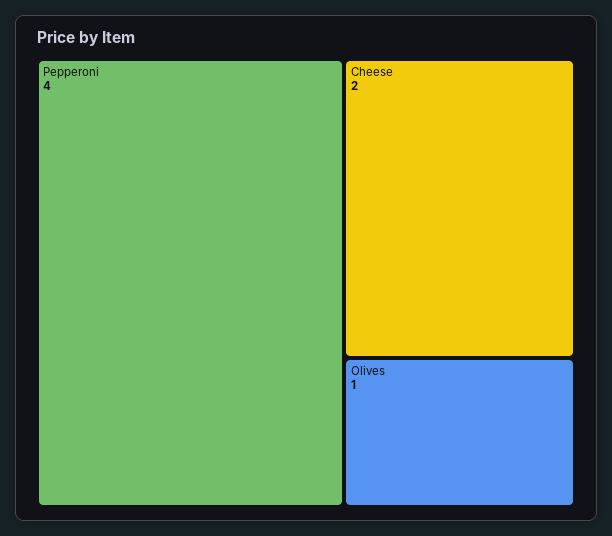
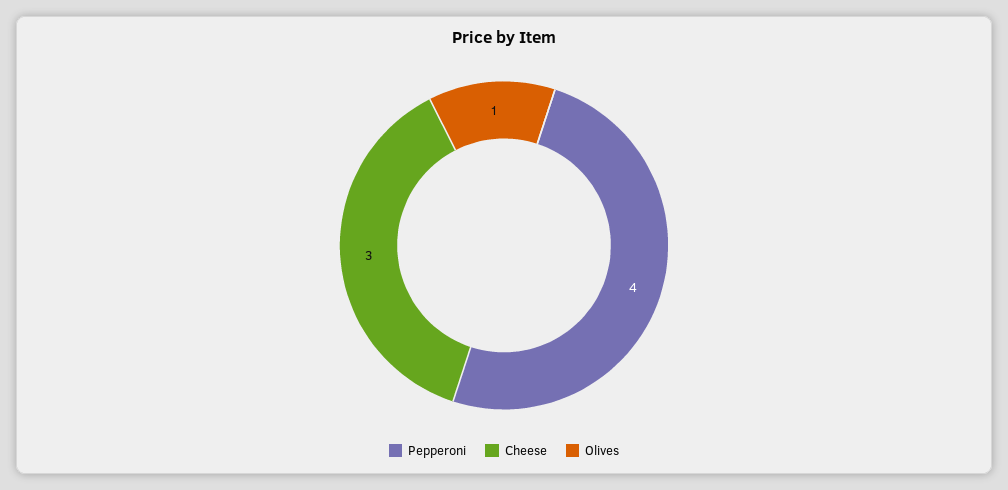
Cheese: 2 -> 3

